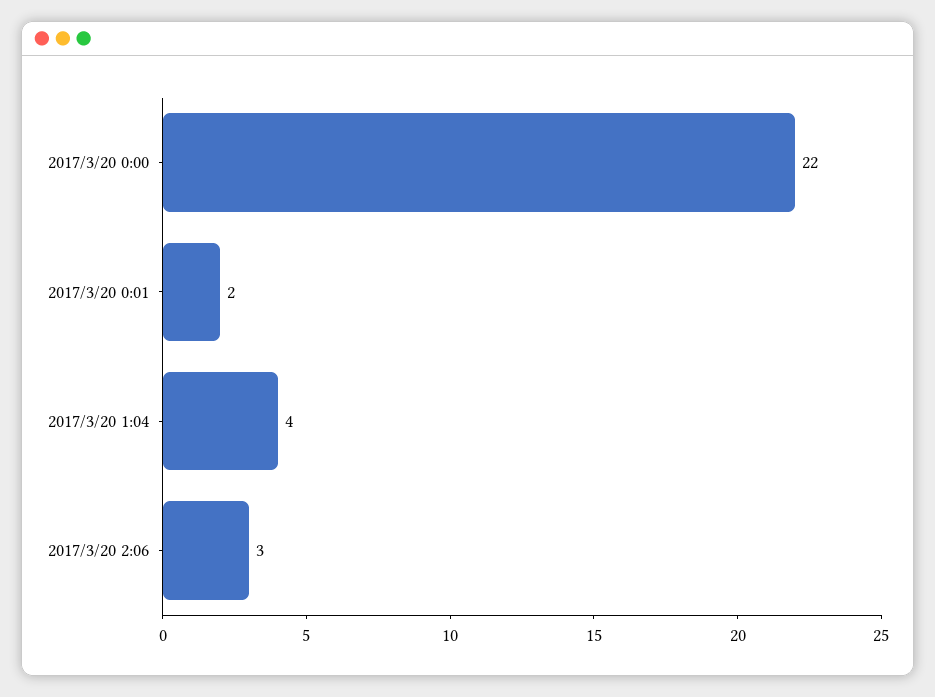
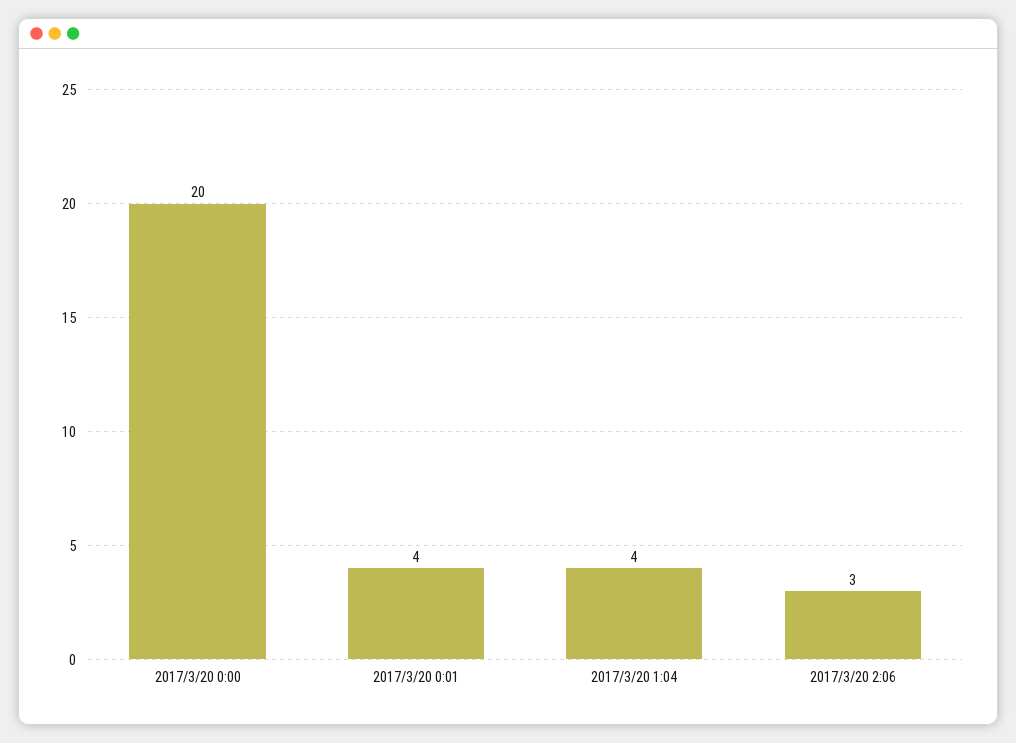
2017/3/20 0:00: 22 -> 20
2017/3/20 0:01: 2 -> 4

